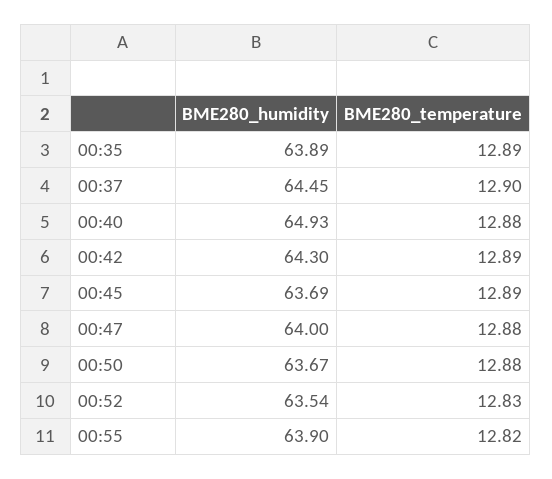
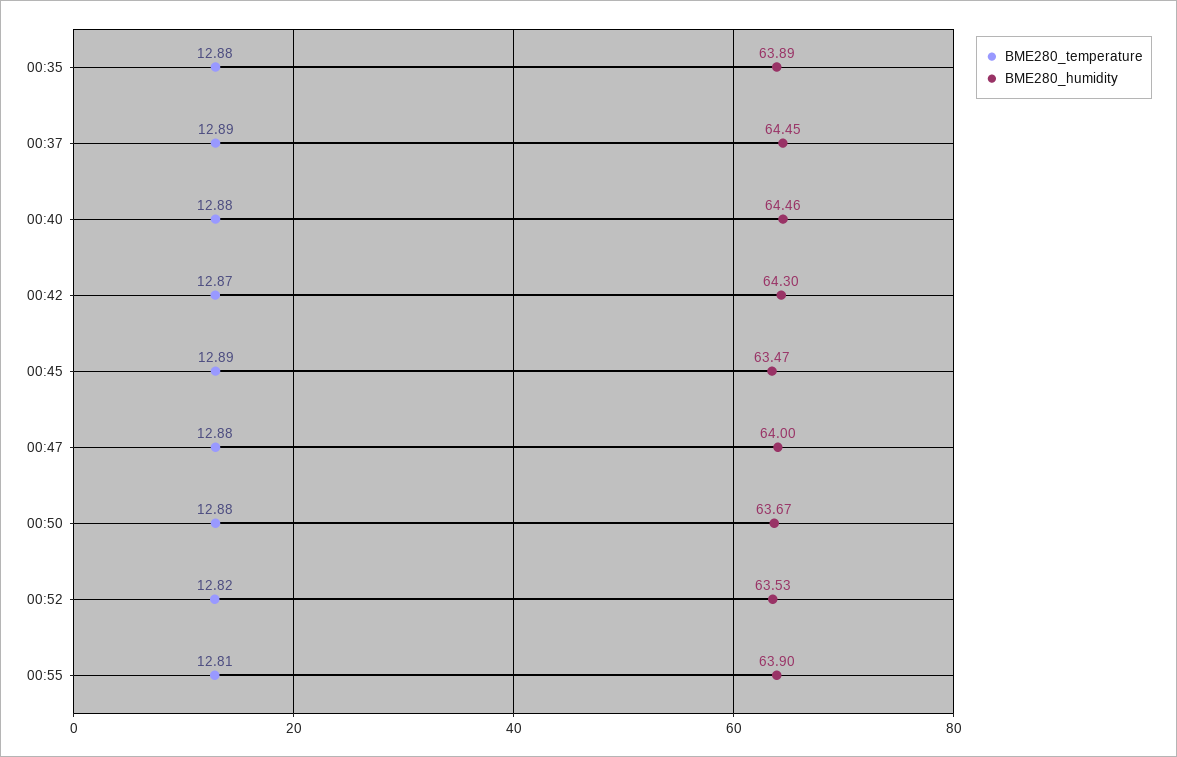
BME280_temperature, 00:35: 12.89 -> 12.88
BME280_temperature, 00:37: 12.9 -> 12.89
BME280_humidity, 00:40: 64.93 -> 64.46
BME280_temperature, 00:42: 12.89 -> 12.87
BME280_humidity, 00:45: 63.69 -> 63.47
BME280_humidity, 00:52: 63.54 -> 63.53
BME280_temperature, 00:52: 12.83 -> 12.82
BME280_temperature, 00:55: 12.82 -> 12.81

